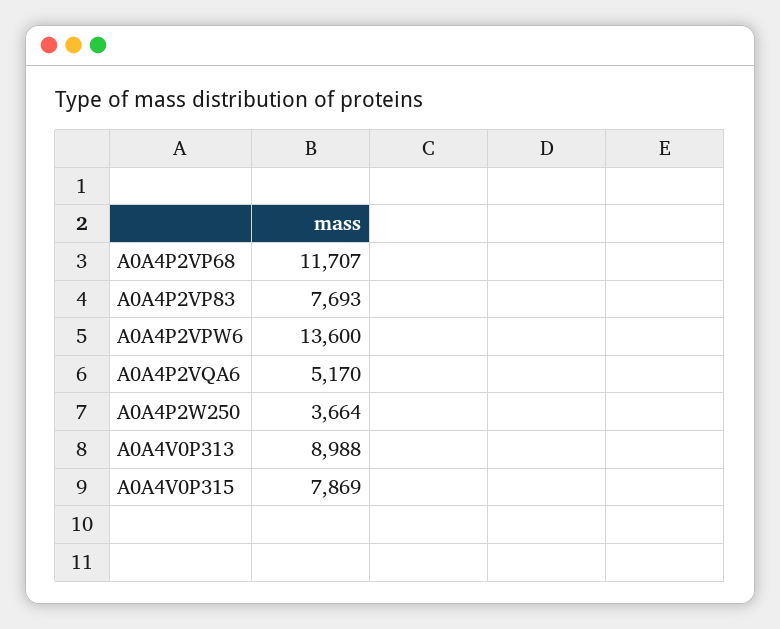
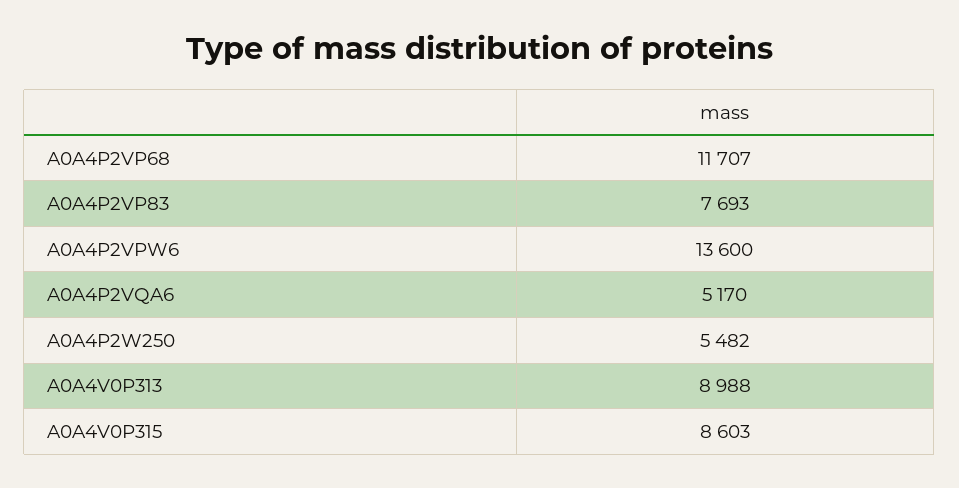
A0A4P2W250: 3664 -> 5482
A0A4V0P315: 7869 -> 8603

